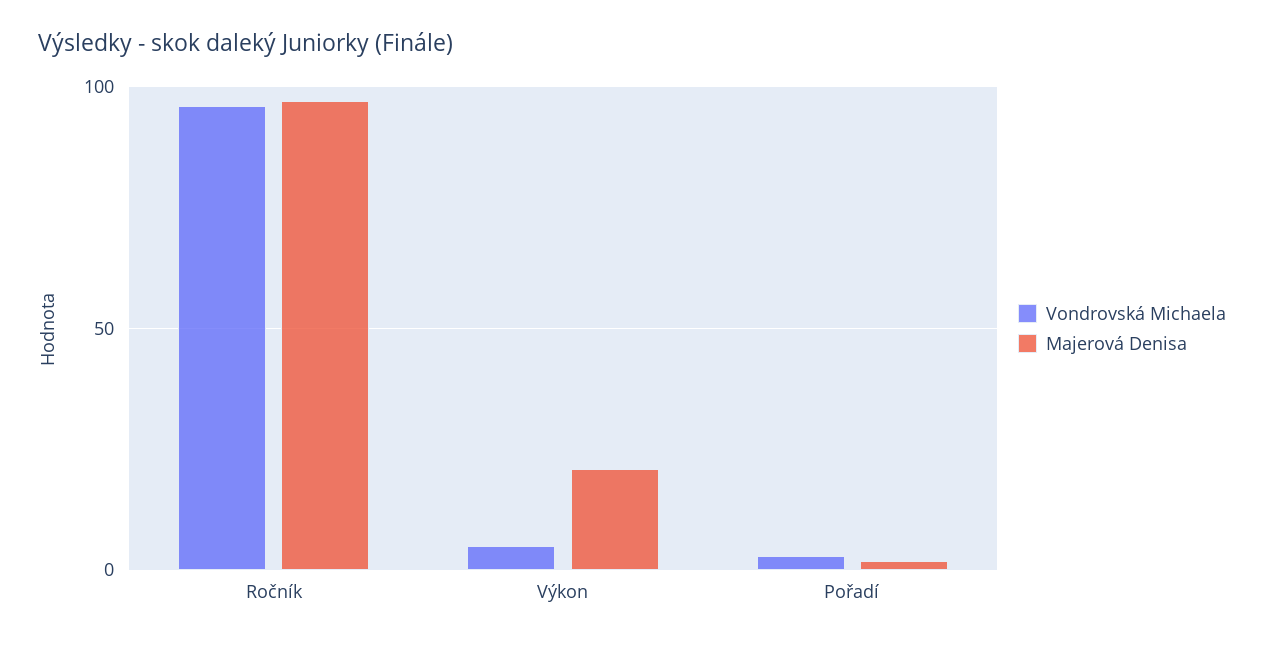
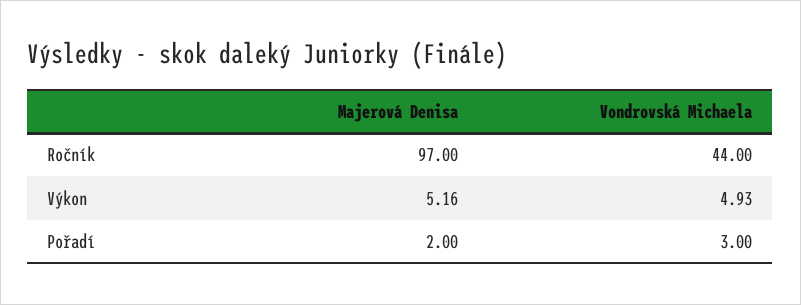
Vondrovská Michaela, Ročník: 95 -> 44
Majerová Denisa, Výkon: 20 -> 5.16

